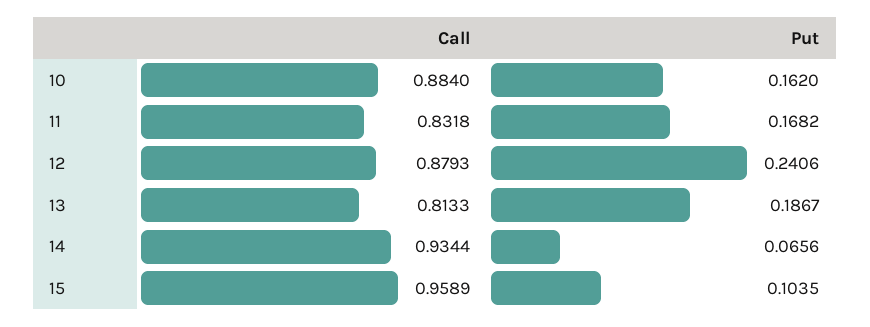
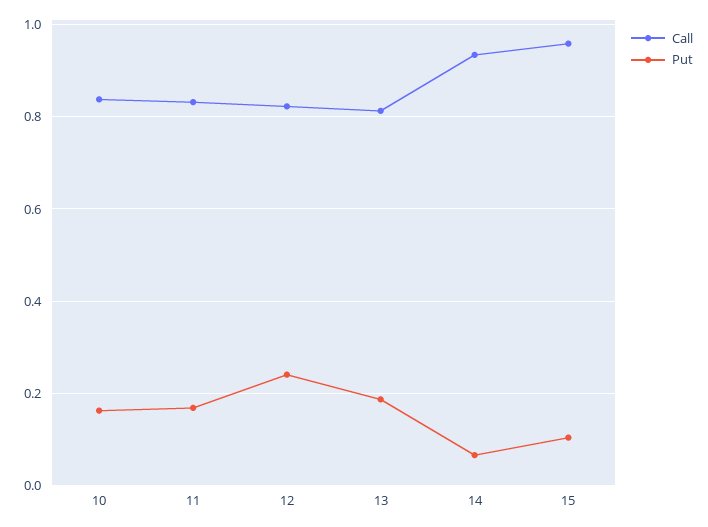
Call, 10: 0.884 -> 0.84
Call, 12: 0.8793 -> 0.82

